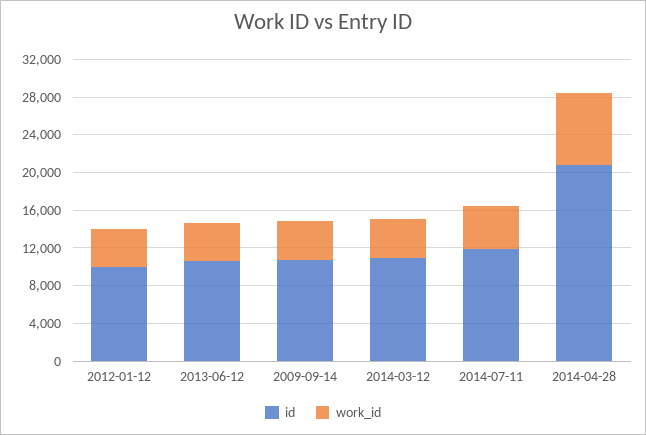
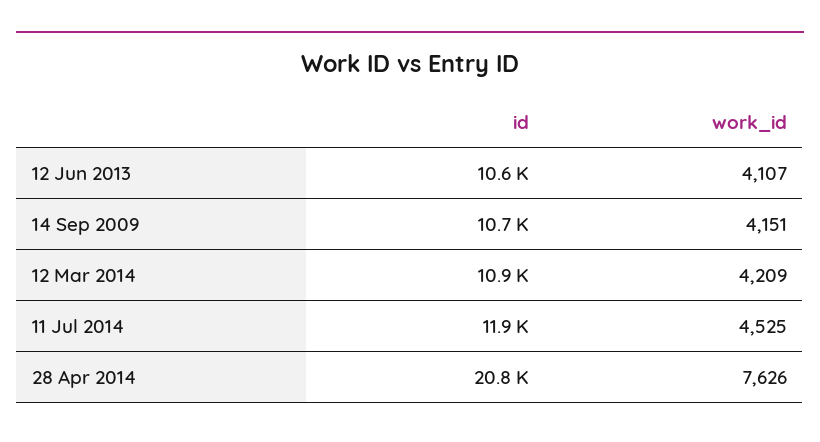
id, 2012-01-12: 10000 -> none
work_id, 2012-01-12: 4000 -> none

